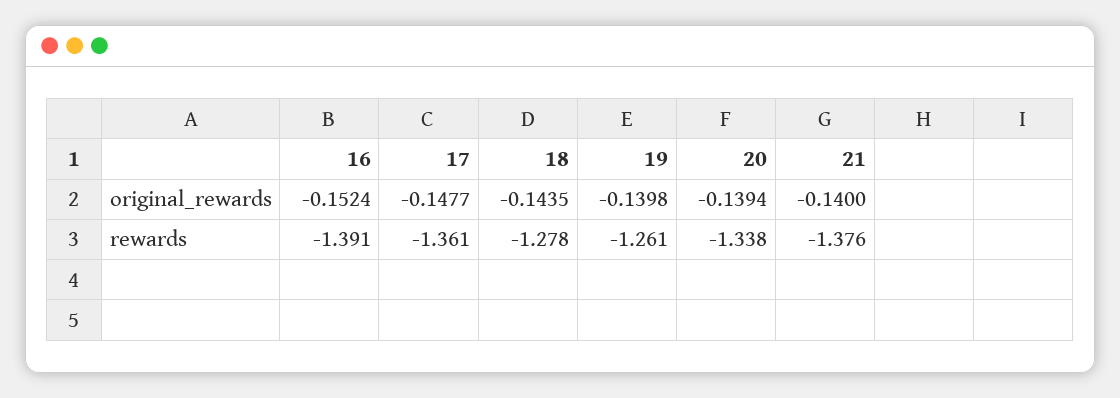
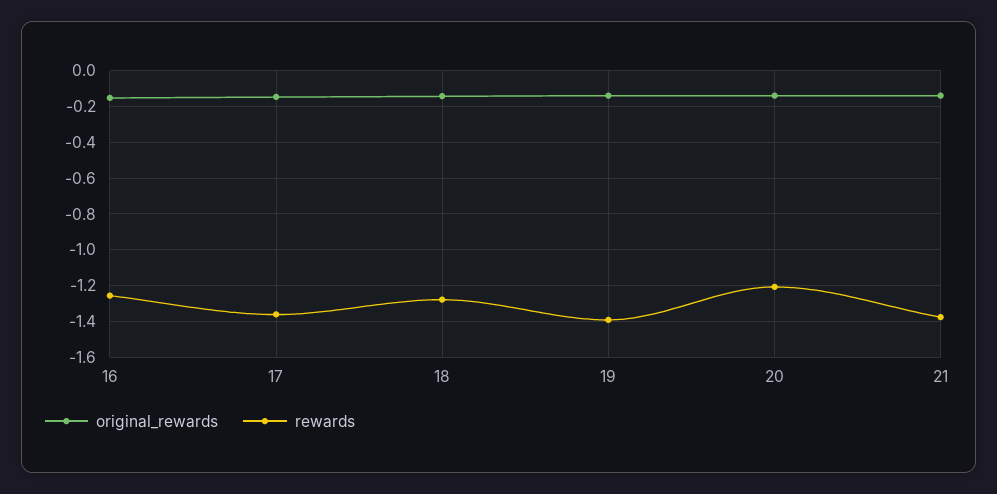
rewards, 16: -1.391 -> -1.25
rewards, 19: -1.261 -> -1.4
rewards, 20: -1.338 -> -1.2

